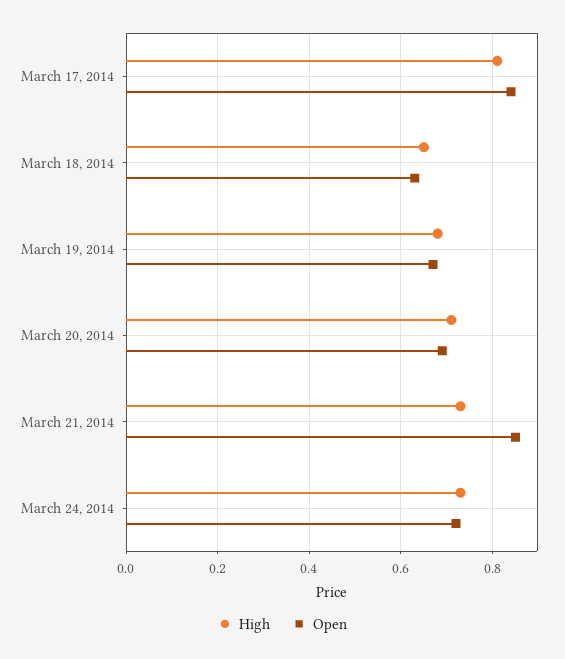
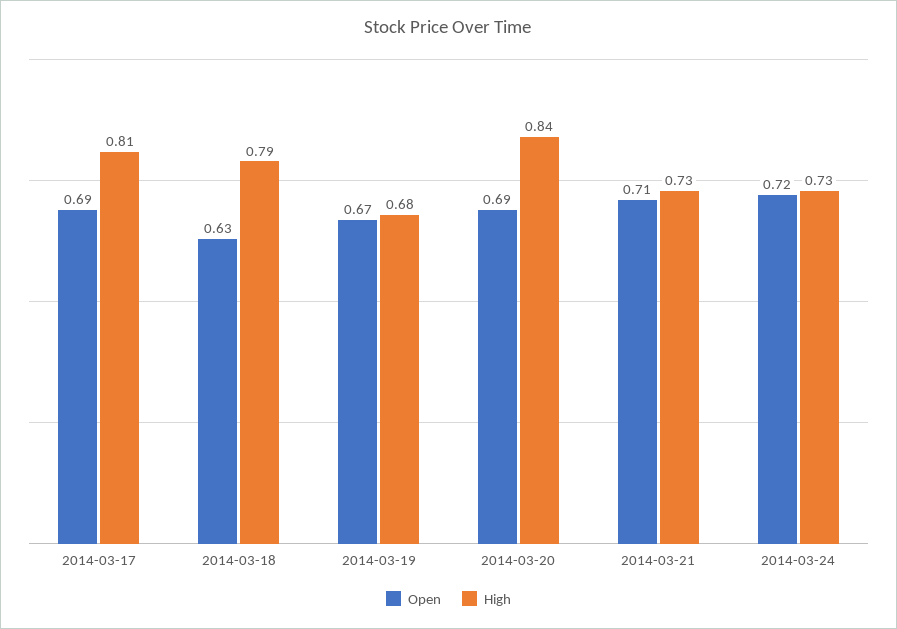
Open, March 17, 2014: 0.85 -> 0.69
High, March 18, 2014: 0.65 -> 0.79
High, March 20, 2014: 0.7 -> 0.84
Open, March 21, 2014: 0.85 -> 0.71

